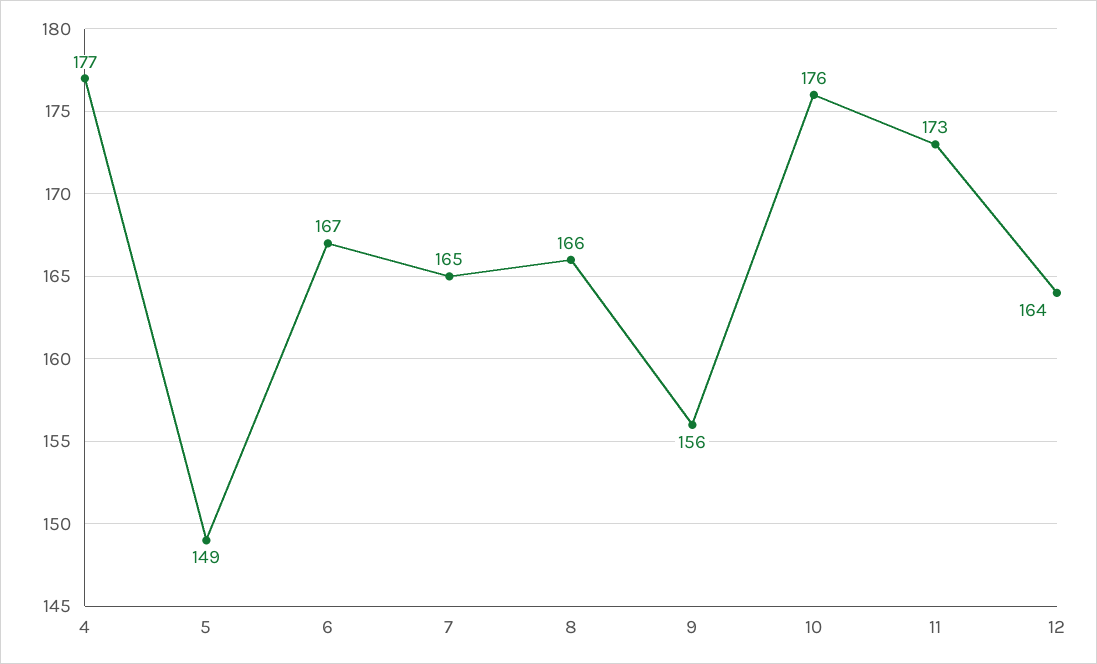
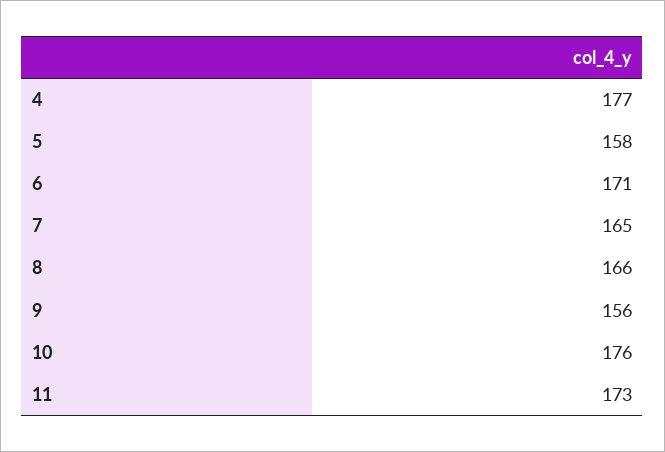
5: 149 -> 158
6: 167 -> 171
12: 164 -> none

